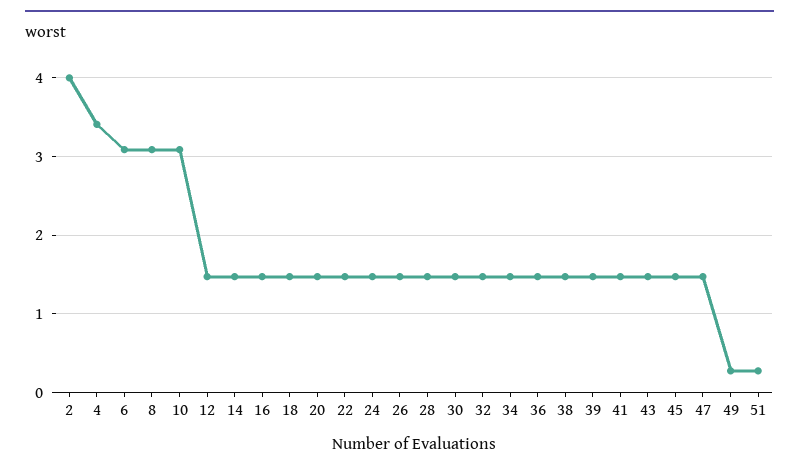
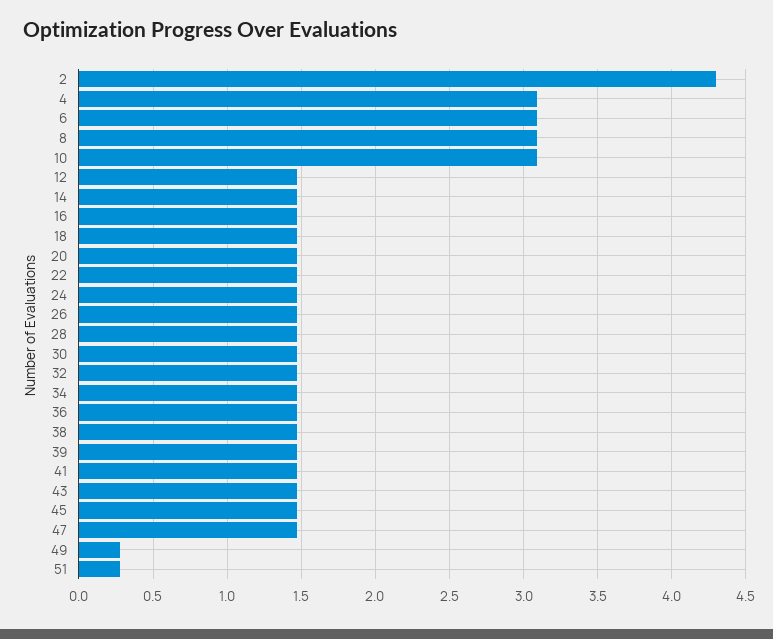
2: 4 -> 4.3
4: 3.4 -> 3.1

